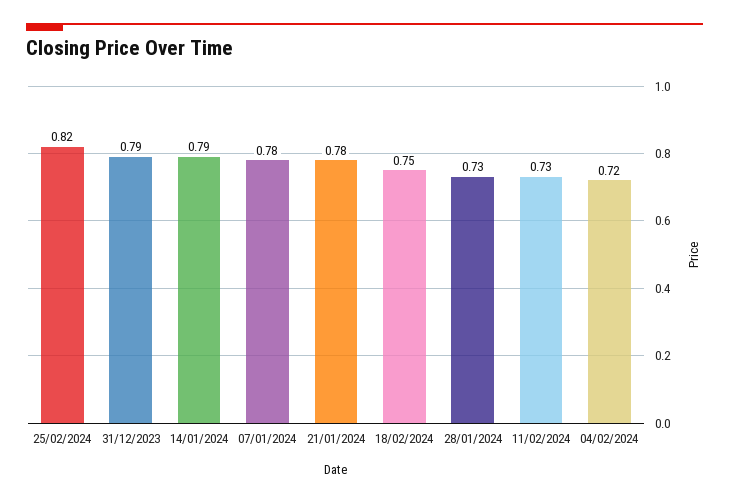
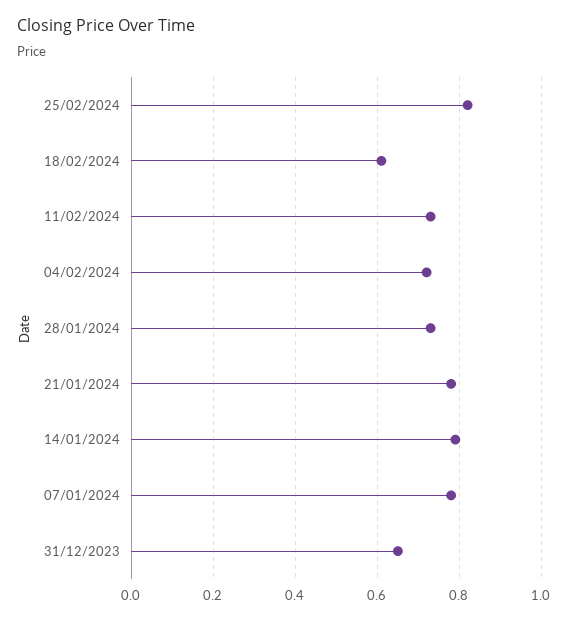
31/12/2023: 0.79 -> 0.65
18/02/2024: 0.75 -> 0.6

